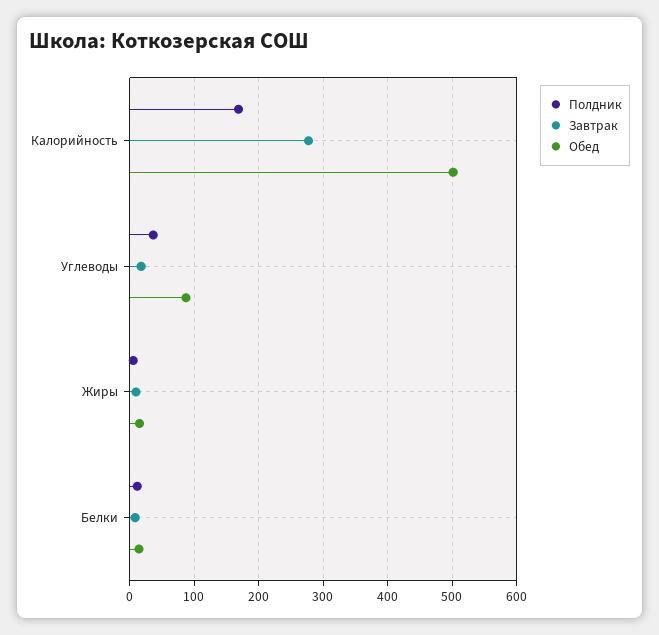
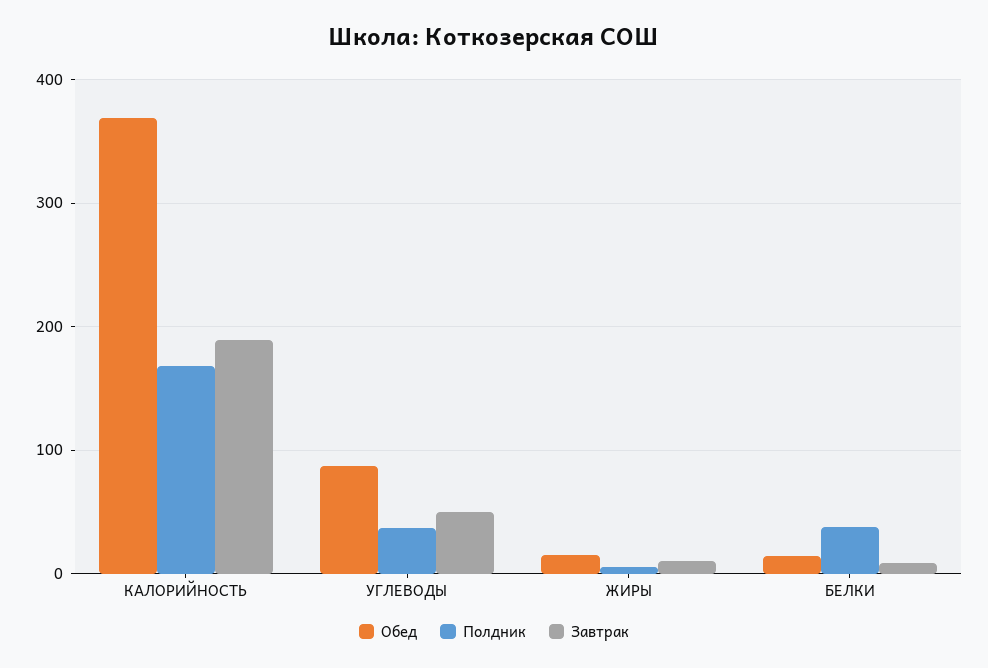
Завтрак, Калорийность: 280 -> 190
Обед, Калорийность: 500 -> 370
Завтрак, Углеводы: 20 -> 50
Полдник, Белки: 10 -> 40

